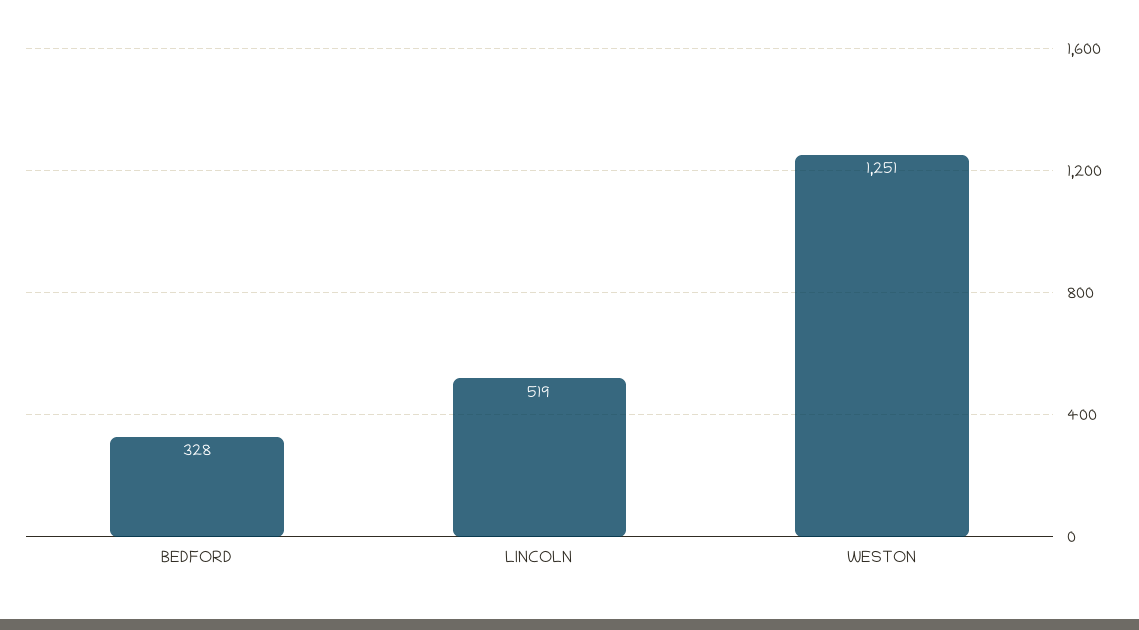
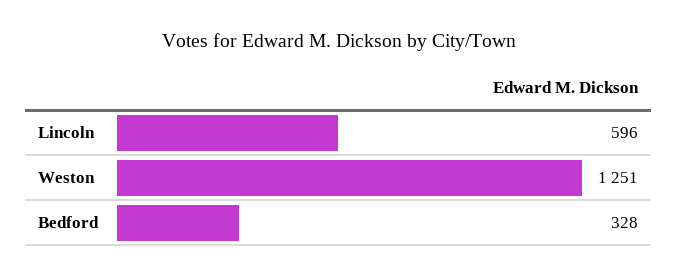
LINCOLN: 519 -> 596

